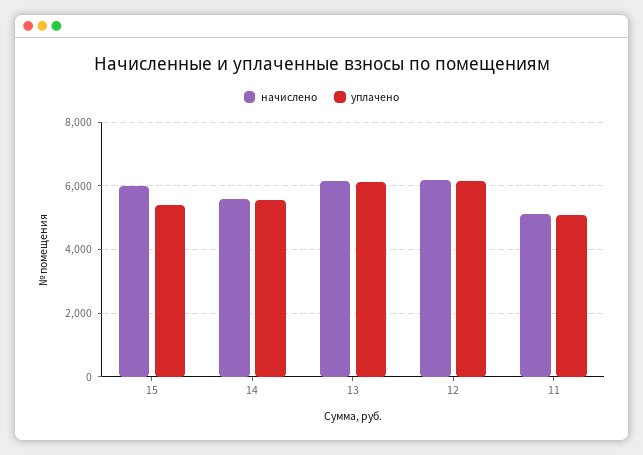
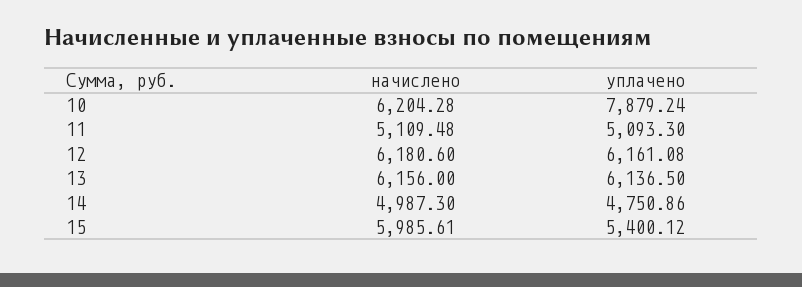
начислено, 14: 5600 -> 4987.3
уплачено, 14: 5600 -> 4750.86
начислено, 10: none -> 6204.28
уплачено, 10: none -> 7879.24

